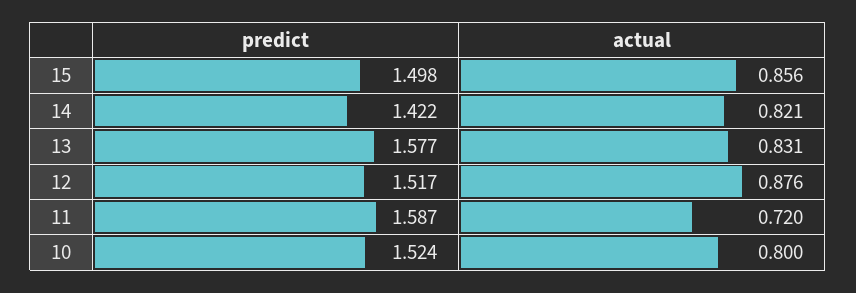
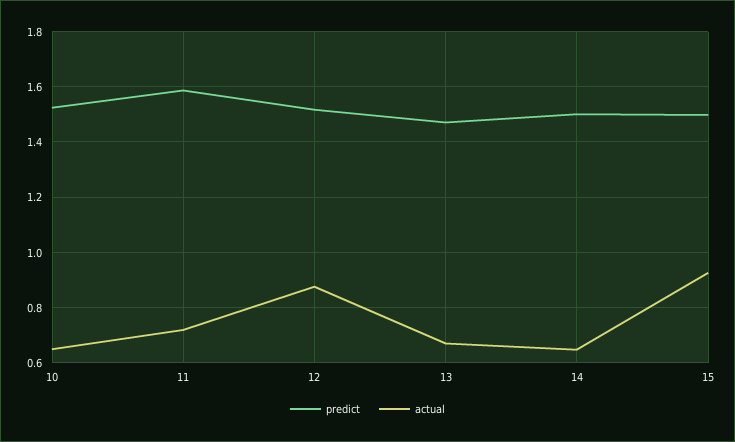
actual, 15: 0.856 -> 0.925
predict, 14: 1.422 -> 1.5
actual, 14: 0.821 -> 0.65
predict, 13: 1.577 -> 1.475
actual, 13: 0.831 -> 0.675
actual, 10: 0.8 -> 0.65

